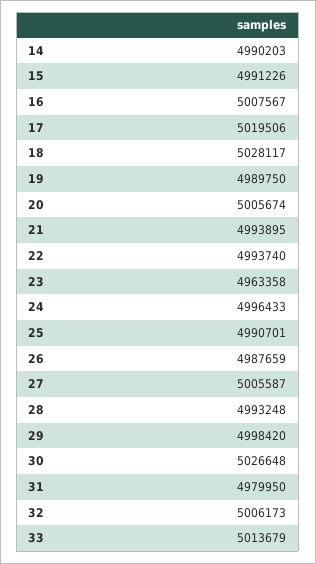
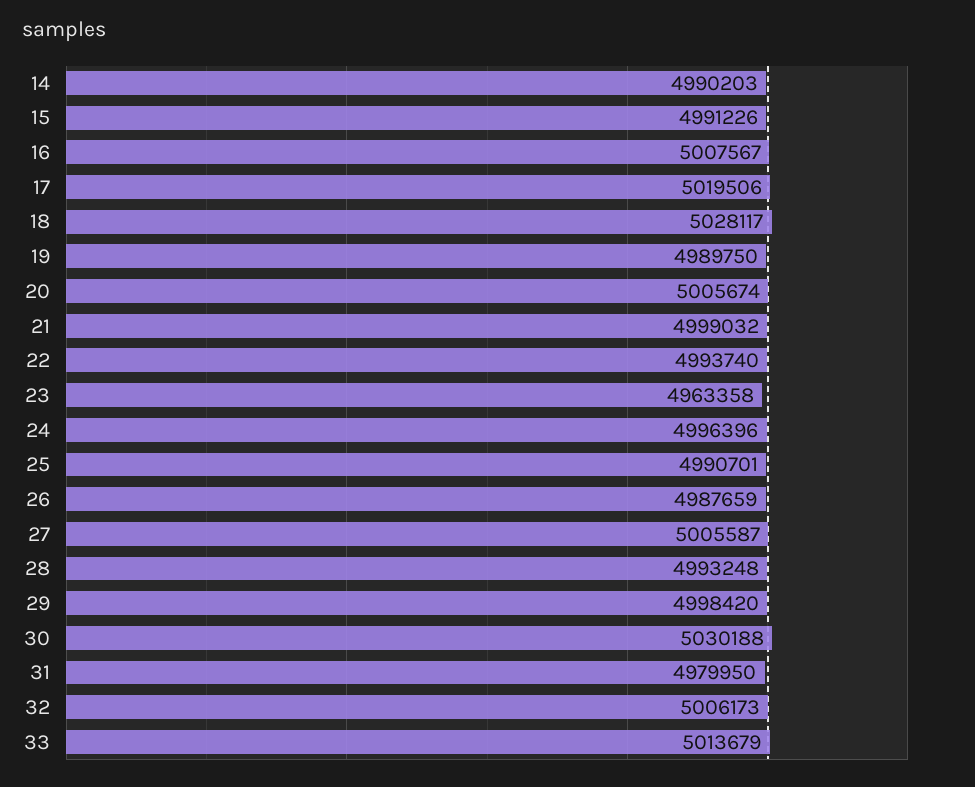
21: 4993895 -> 4999032
24: 4996433 -> 4996396
30: 5026648 -> 5030188

